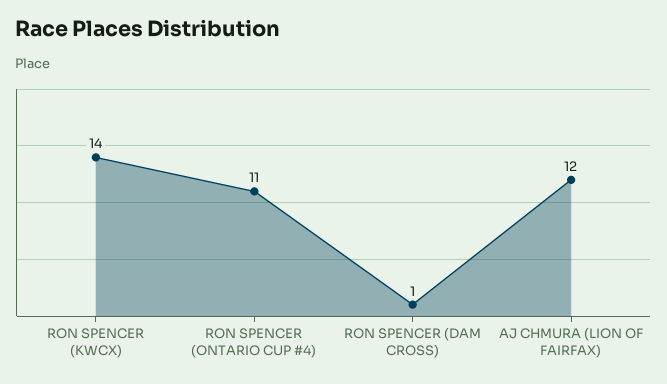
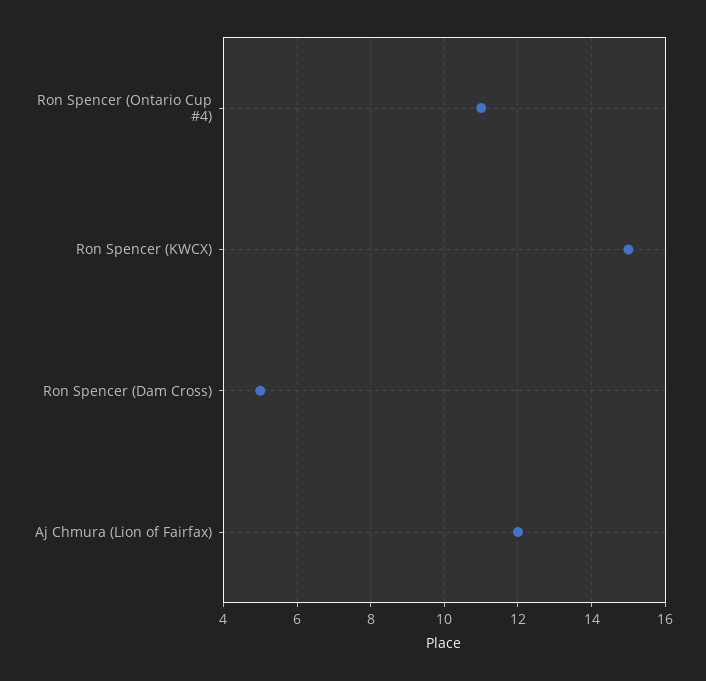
RON SPENCER (KWCX): 14 -> 15
RON SPENCER (DAM CROSS): 1 -> 5

